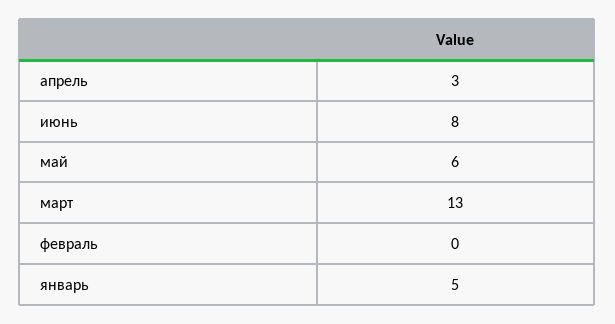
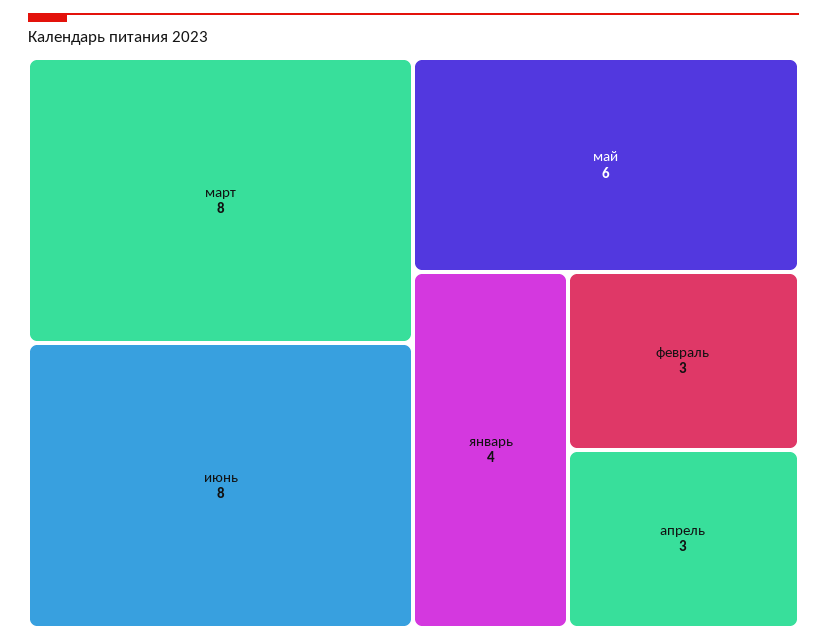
март: 13 -> 8
февраль: 0 -> 3
январь: 5 -> 4

